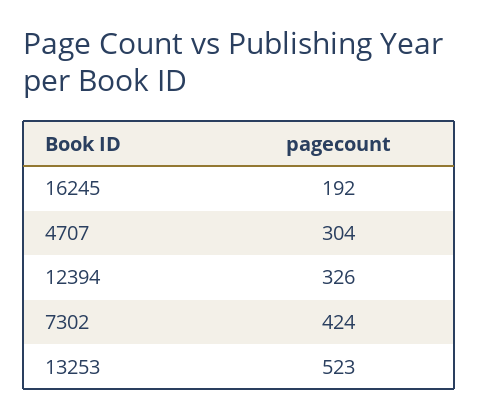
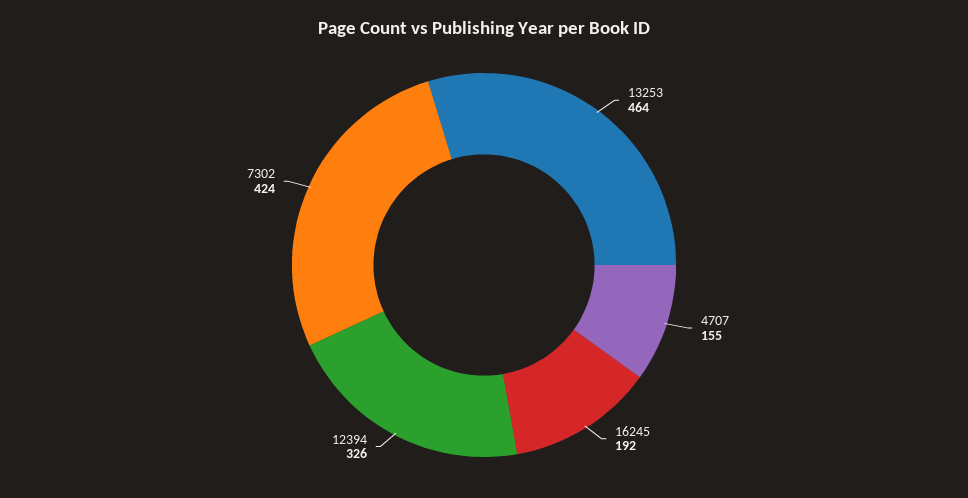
4707: 304 -> 155
13253: 523 -> 464

